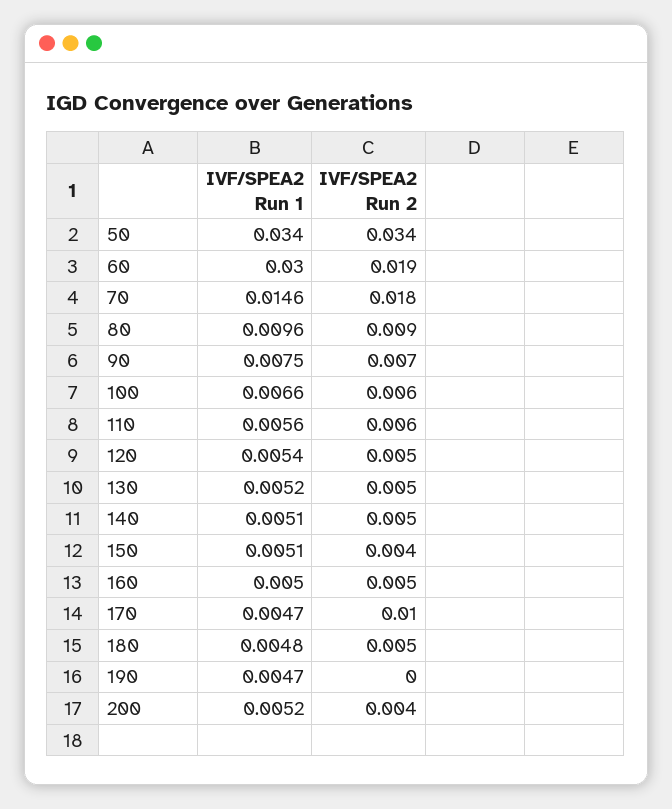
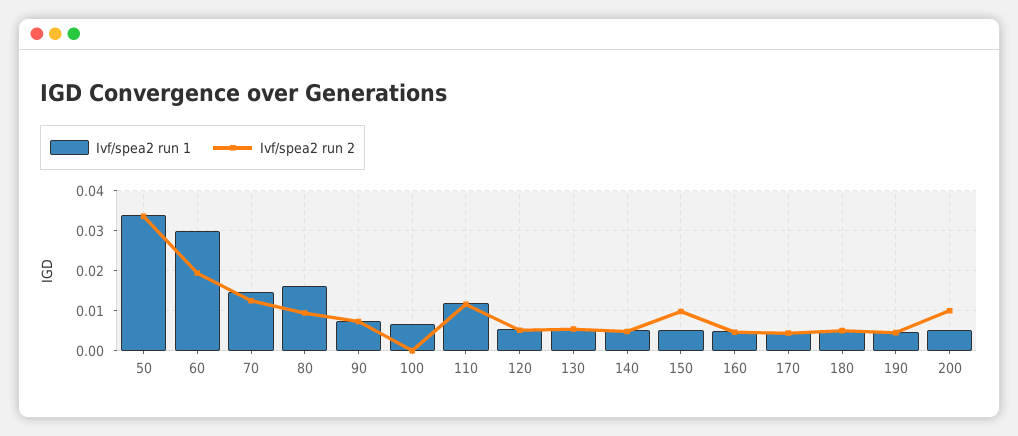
IVF/SPEA2 Run 2, 70: 0.018 -> 0.012
IVF/SPEA2 Run 1, 80: 0.0096 -> 0.016
IVF/SPEA2 Run 2, 100: 0.006 -> 0
IVF/SPEA2 Run 1, 110: 0.0056 -> 0.012
IVF/SPEA2 Run 2, 110: 0.006 -> 0.012
IVF/SPEA2 Run 2, 150: 0.004 -> 0.01
IVF/SPEA2 Run 2, 170: 0.01 -> 0.004
IVF/SPEA2 Run 2, 190: 0 -> 0.004
IVF/SPEA2 Run 2, 200: 0.004 -> 0.01

